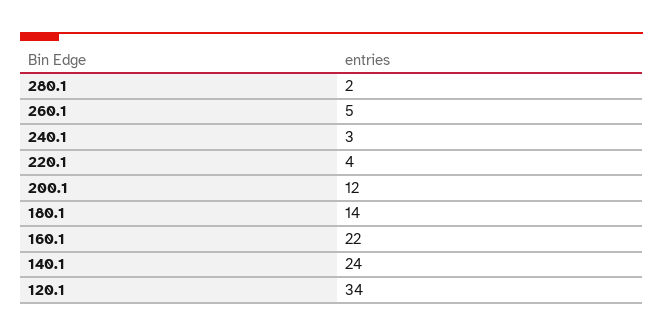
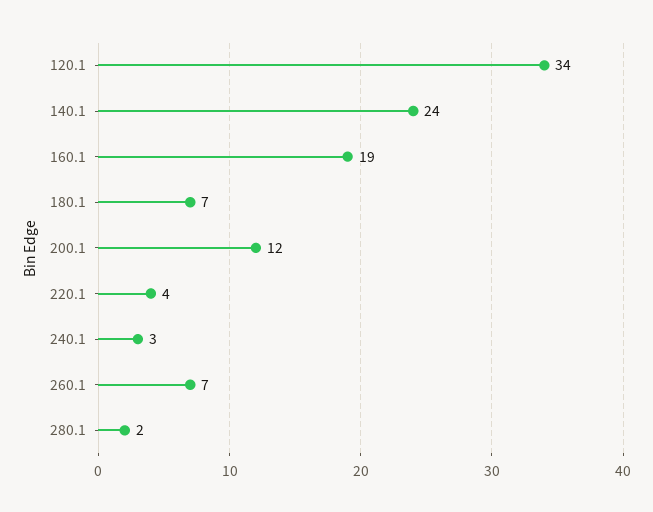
260.1: 5 -> 7
180.1: 14 -> 7
160.1: 22 -> 19

